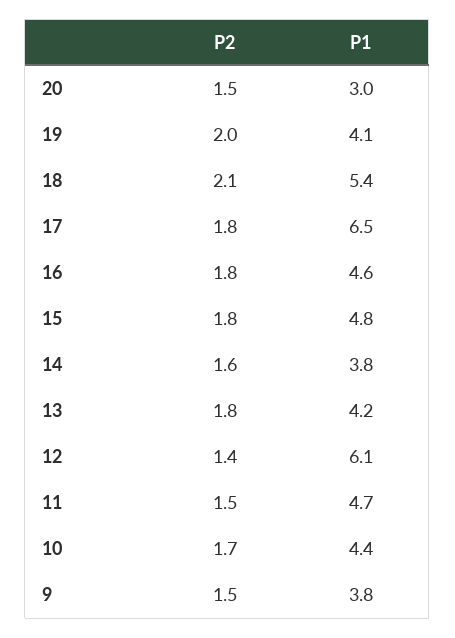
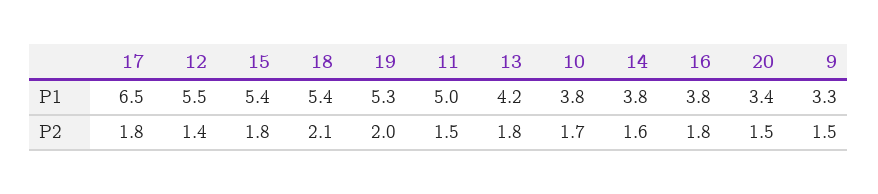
P1, 20: 3 -> 3.4
P1, 19: 4.1 -> 5.3
P1, 16: 4.6 -> 3.8
P1, 15: 4.8 -> 5.4
P1, 12: 6.1 -> 5.5
P1, 11: 4.7 -> 5
P1, 10: 4.4 -> 3.8
P1, 9: 3.8 -> 3.3

